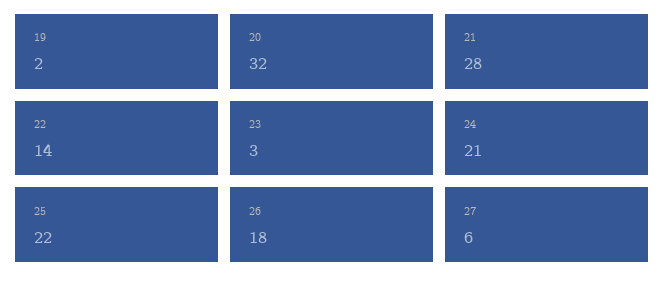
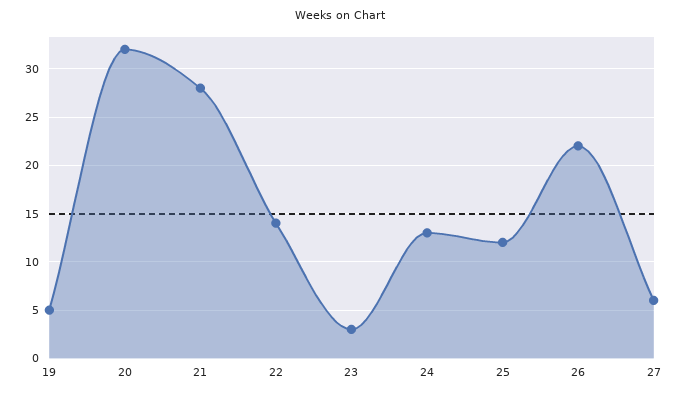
19: 2 -> 5
24: 21 -> 13
25: 22 -> 12
26: 18 -> 22

